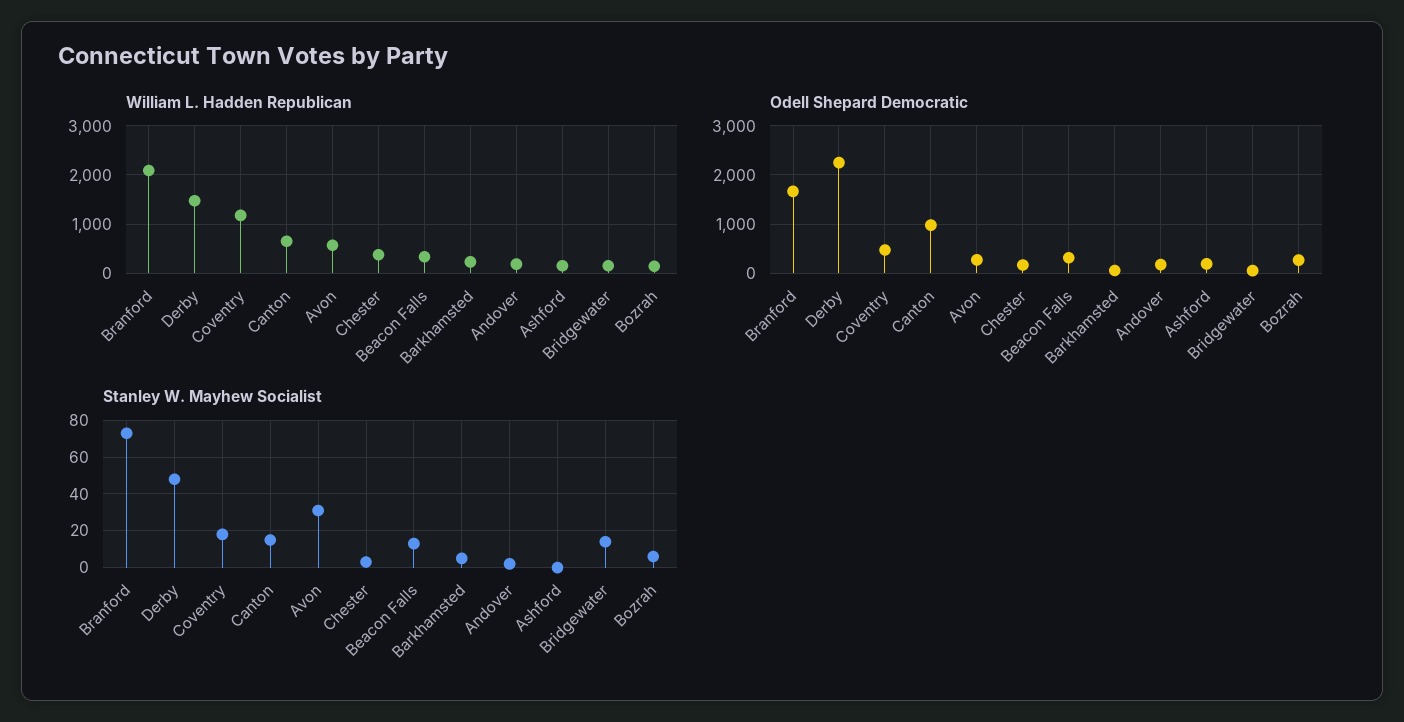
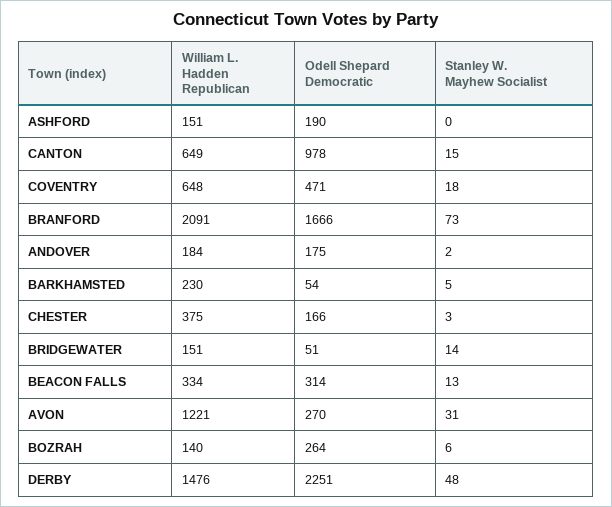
William L. Hadden Republican, Coventry: 1200 -> 648
William L. Hadden Republican, Avon: 600 -> 1221

